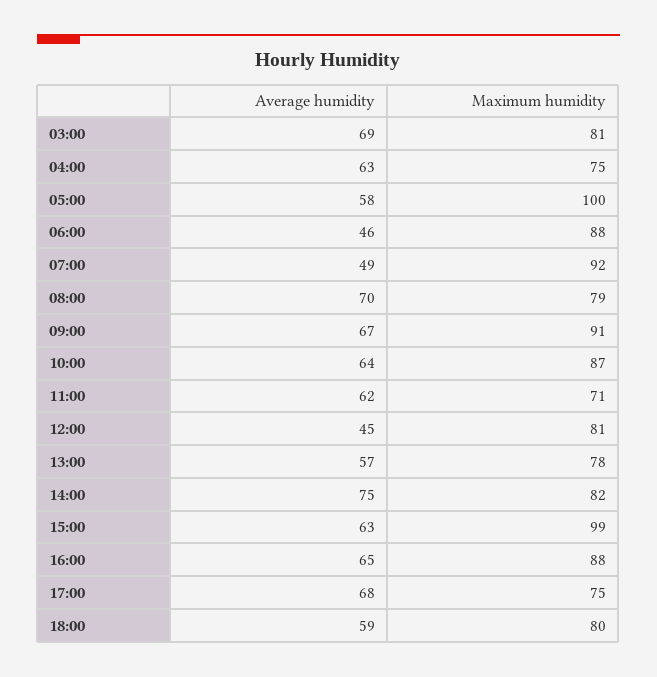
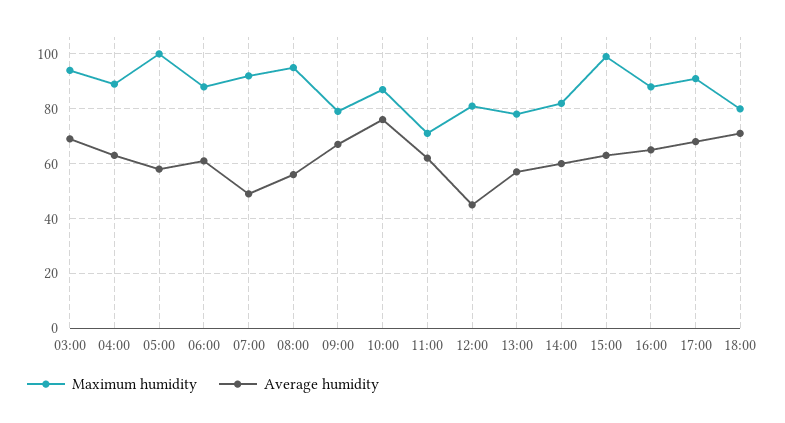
Maximum humidity, 03:00: 81 -> 95
Maximum humidity, 04:00: 75 -> 90
Average humidity, 06:00: 46 -> 60
Average humidity, 08:00: 70 -> 55
Maximum humidity, 08:00: 79 -> 95
Maximum humidity, 09:00: 91 -> 80
Average humidity, 10:00: 64 -> 75
Average humidity, 14:00: 75 -> 60
Maximum humidity, 17:00: 75 -> 90
Average humidity, 18:00: 59 -> 70

